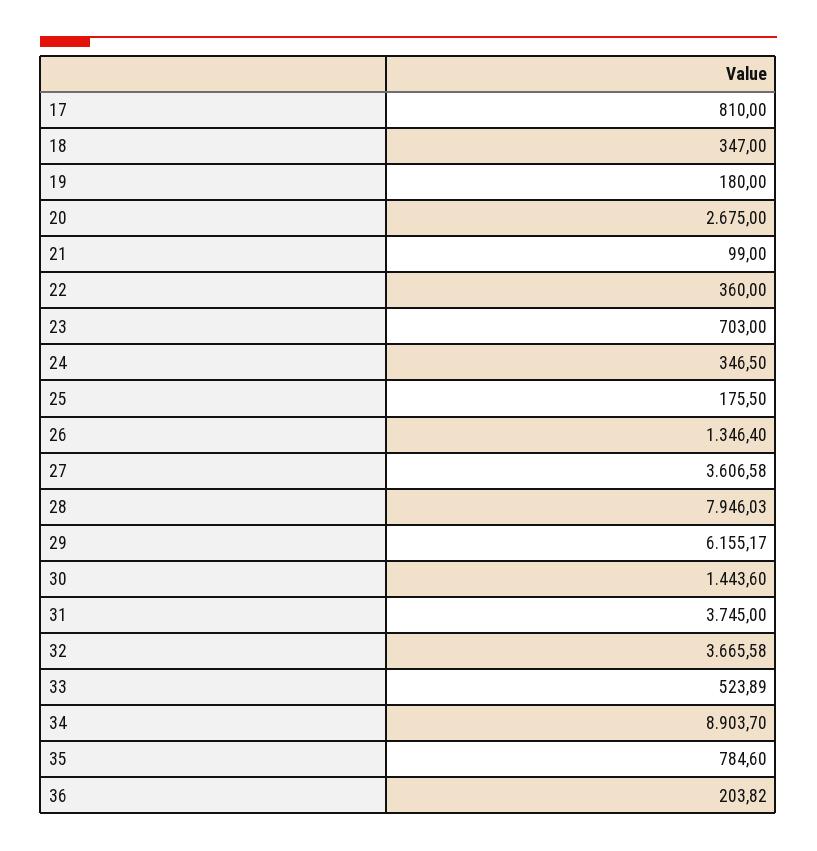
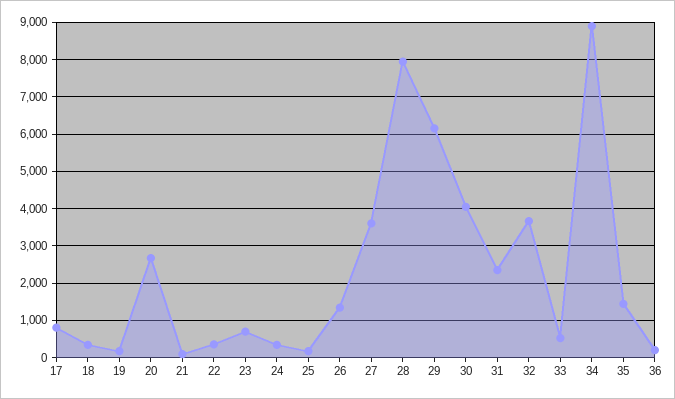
30: 1443.6 -> 4000
31: 3745 -> 2400
35: 784.6 -> 1400

